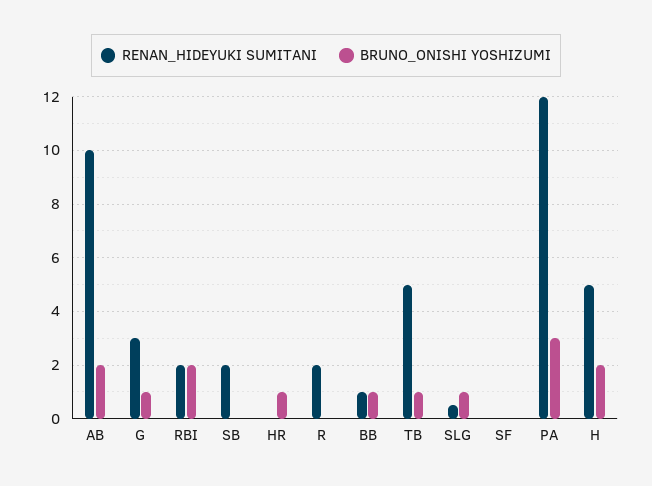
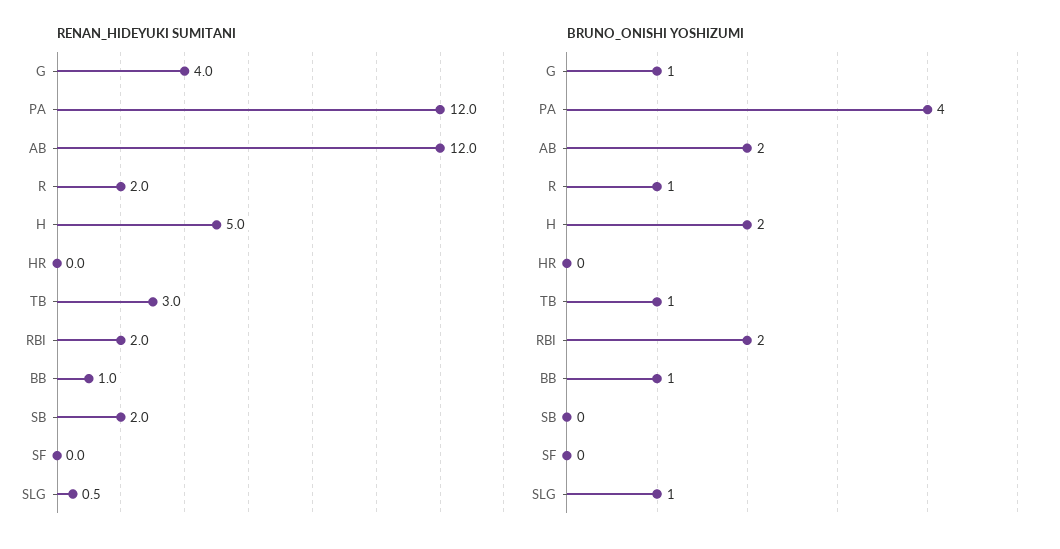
RENAN_HIDEYUKI SUMITANI, AB: 10 -> 12
RENAN_HIDEYUKI SUMITANI, G: 3 -> 4
BRUNO_ONISHI YOSHIZUMI, HR: 1 -> 0
BRUNO_ONISHI YOSHIZUMI, R: 0 -> 1
RENAN_HIDEYUKI SUMITANI, TB: 5 -> 3
BRUNO_ONISHI YOSHIZUMI, PA: 3 -> 4

